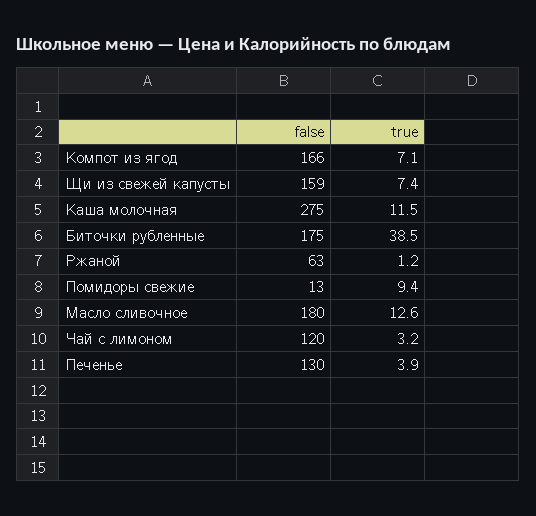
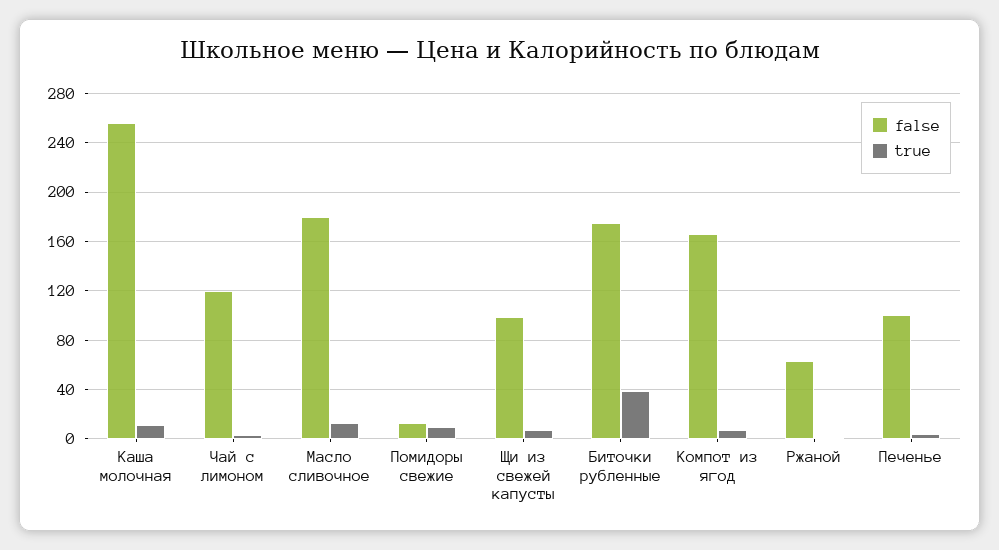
false, Щи из свежей капусты: 159 -> 100
false, Каша молочная: 275 -> 255
false, Печенье: 130 -> 100

